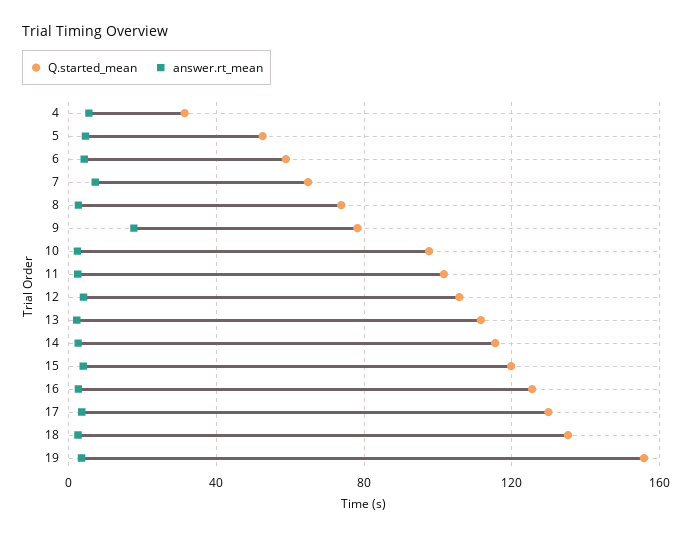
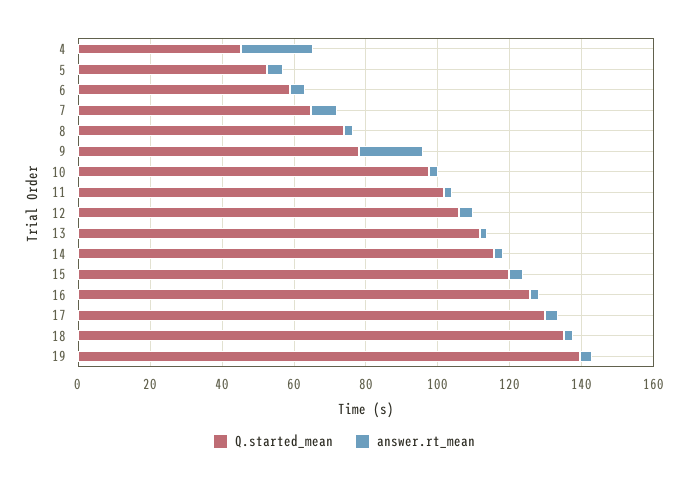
Q.started_mean, 4: 30 -> 45
answer.rt_mean, 4: 5 -> 20
Q.started_mean, 19: 155 -> 140

